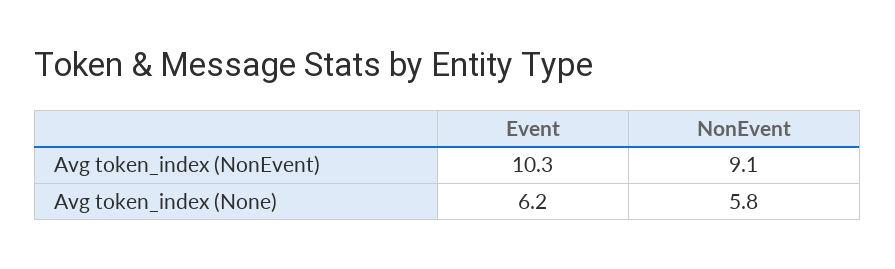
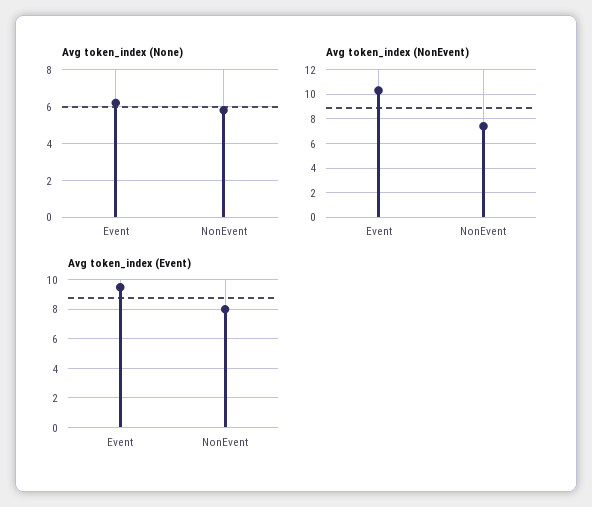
Avg token_index (NonEvent), NonEvent: 9.1 -> 7.5
Avg token_index (Event), Event: none -> 9.5
Avg token_index (Event), NonEvent: none -> 8

